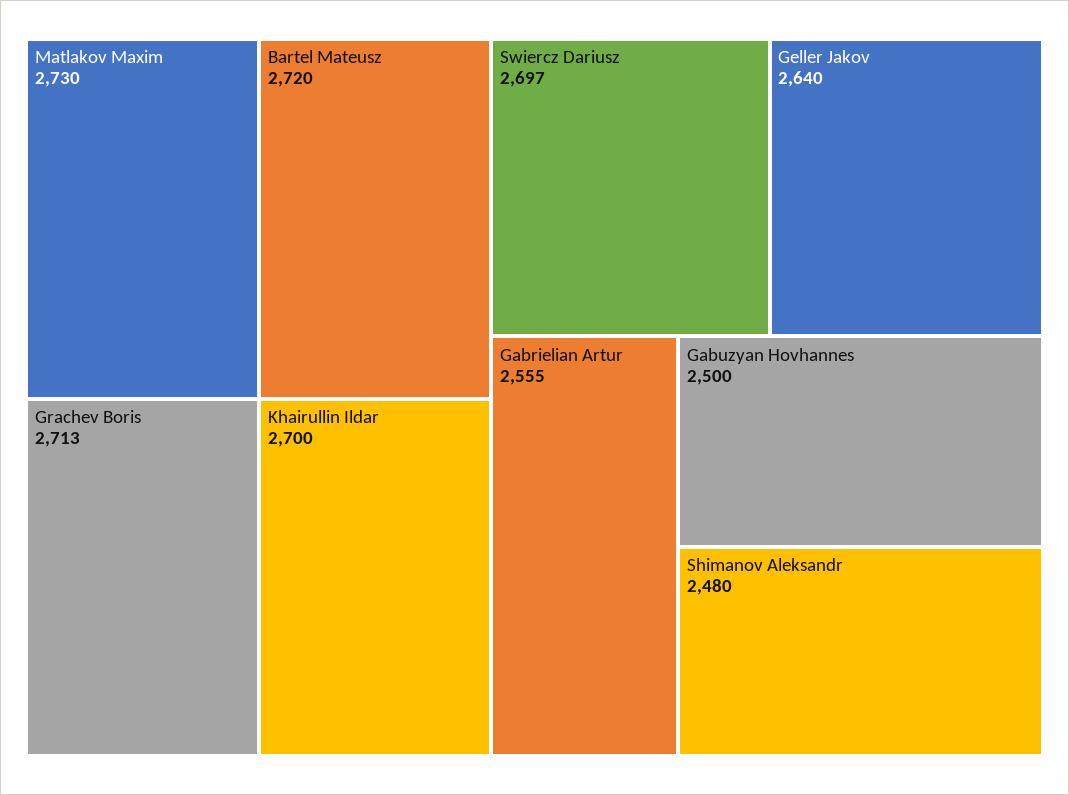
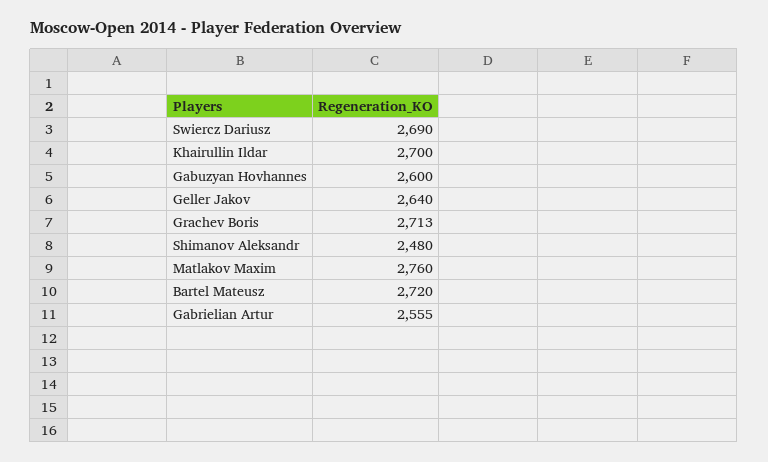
Matlakov Maxim: 2730 -> 2760
Swiercz Dariusz: 2697 -> 2690
Gabuzyan Hovhannes: 2500 -> 2600

